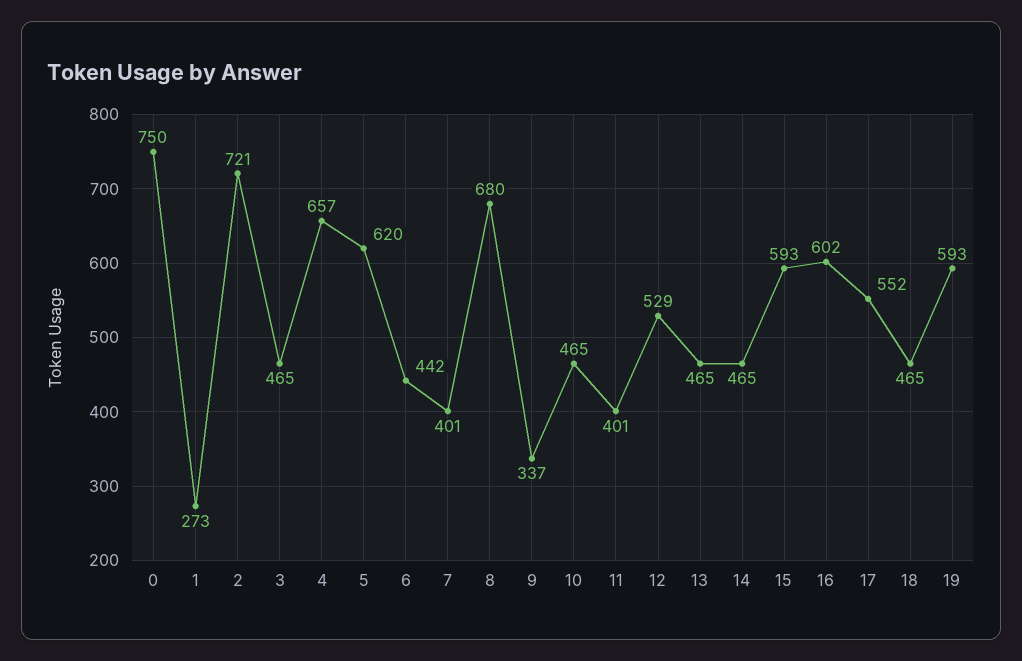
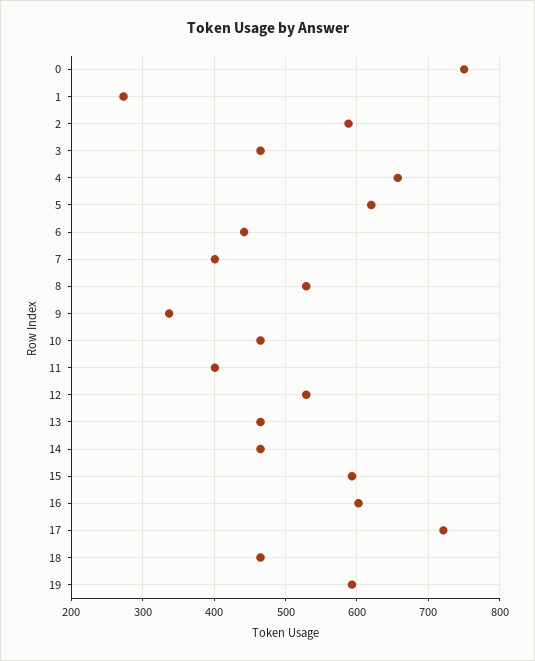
2: 721 -> 590
8: 680 -> 530
17: 552 -> 720

